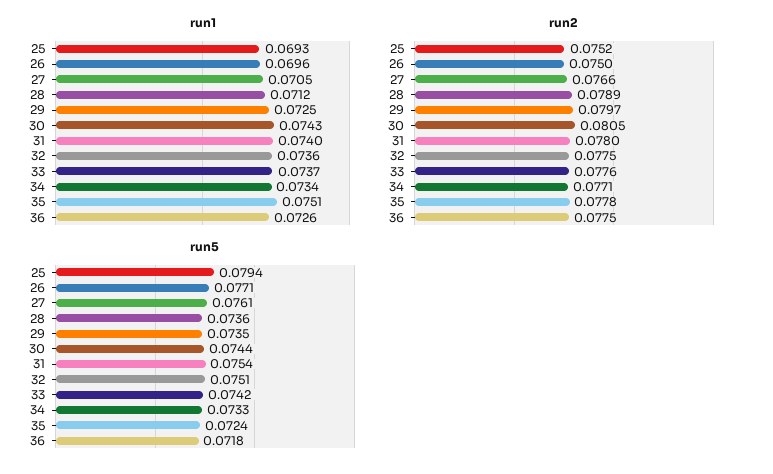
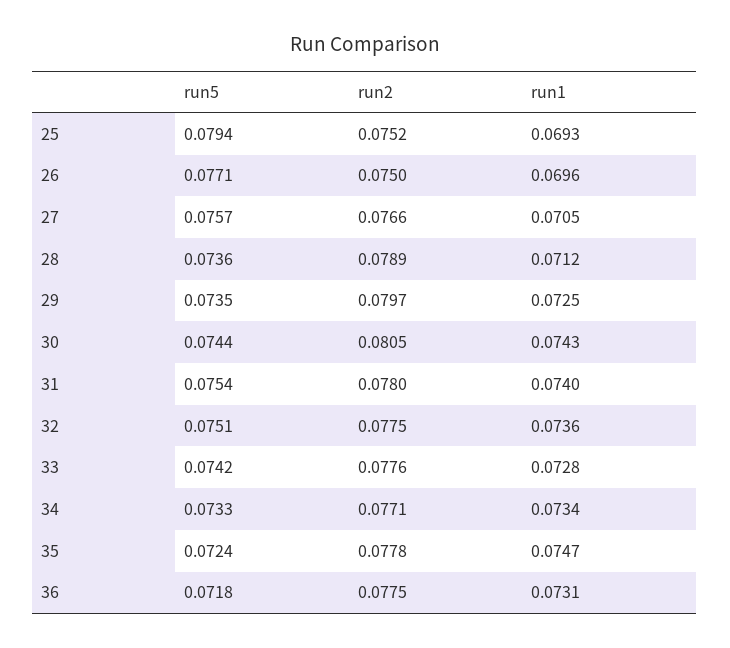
run1, 33: 0.0737 -> 0.0728
run1, 35: 0.0751 -> 0.0747
run1, 36: 0.0726 -> 0.0731
run5, 27: 0.0761 -> 0.0757

